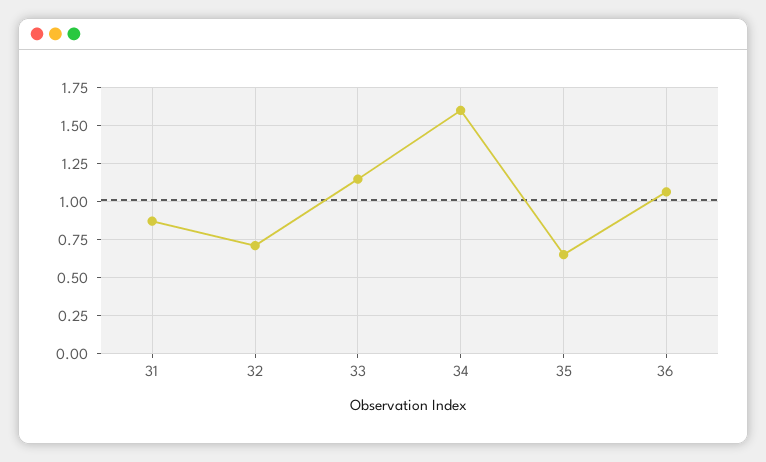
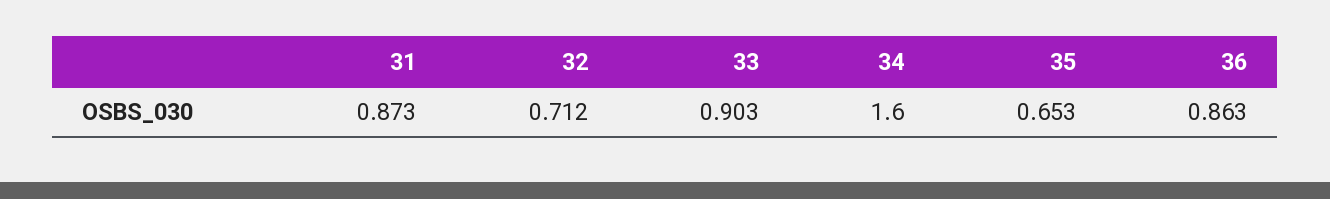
33: 1.15 -> 0.903
36: 1.05 -> 0.863

